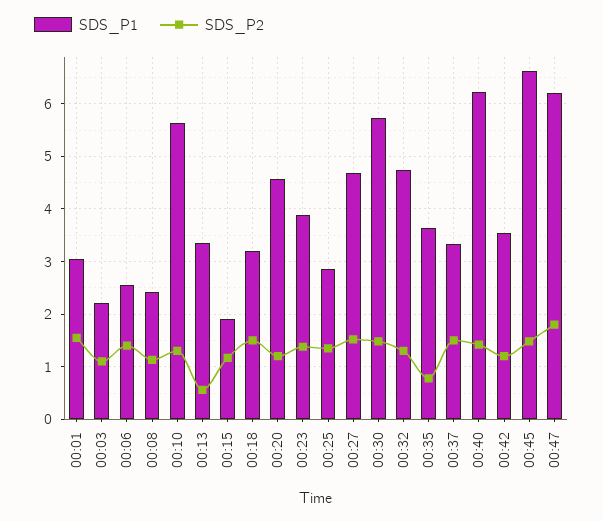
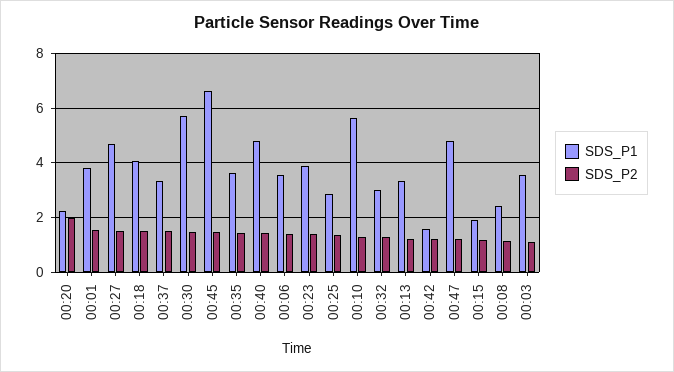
SDS_P1, 00:01: 3 -> 3.75
SDS_P1, 00:03: 2.2 -> 3.5
SDS_P1, 00:06: 2.6 -> 3.5
SDS_P2, 00:13: 0.6 -> 1.25
SDS_P1, 00:18: 3.2 -> 4
SDS_P1, 00:20: 4.6 -> 2.25
SDS_P2, 00:20: 1.2 -> 2
SDS_P1, 00:32: 4.8 -> 3
SDS_P2, 00:35: 0.8 -> 1.5
SDS_P1, 00:40: 6.2 -> 4.75
SDS_P1, 00:42: 3.6 -> 1.5
SDS_P1, 00:47: 6.2 -> 4.75
SDS_P2, 00:47: 1.8 -> 1.25

